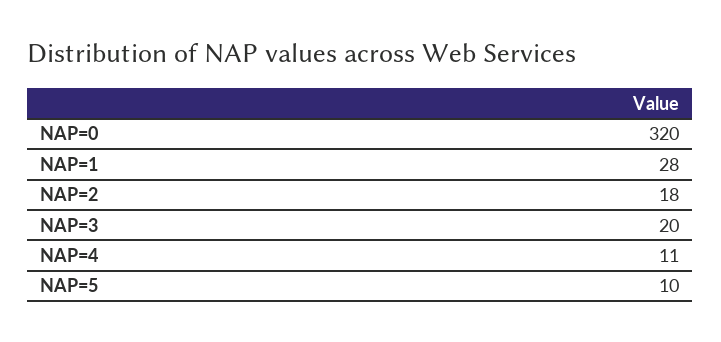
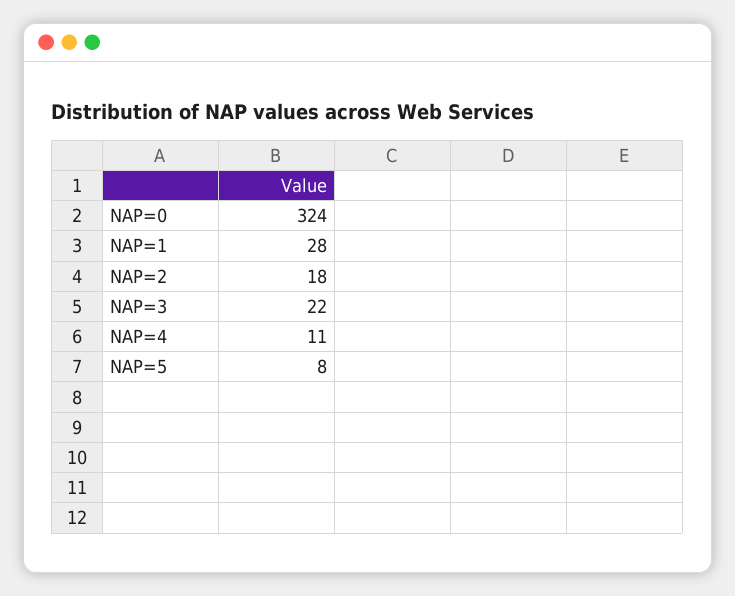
NAP=0: 320 -> 324
NAP=3: 20 -> 22
NAP=5: 10 -> 8

